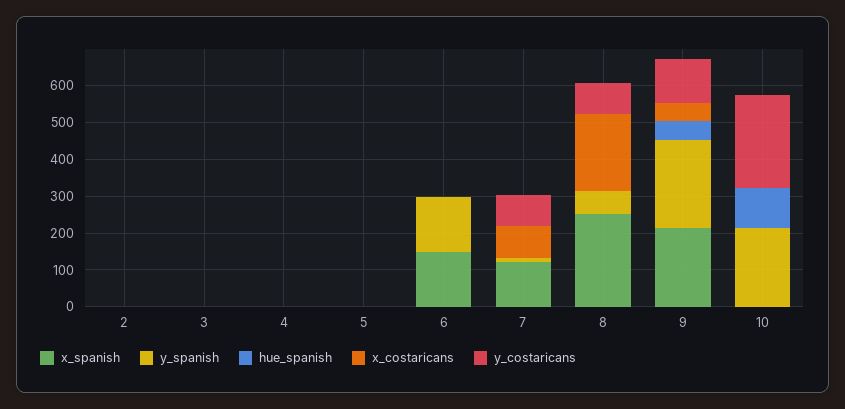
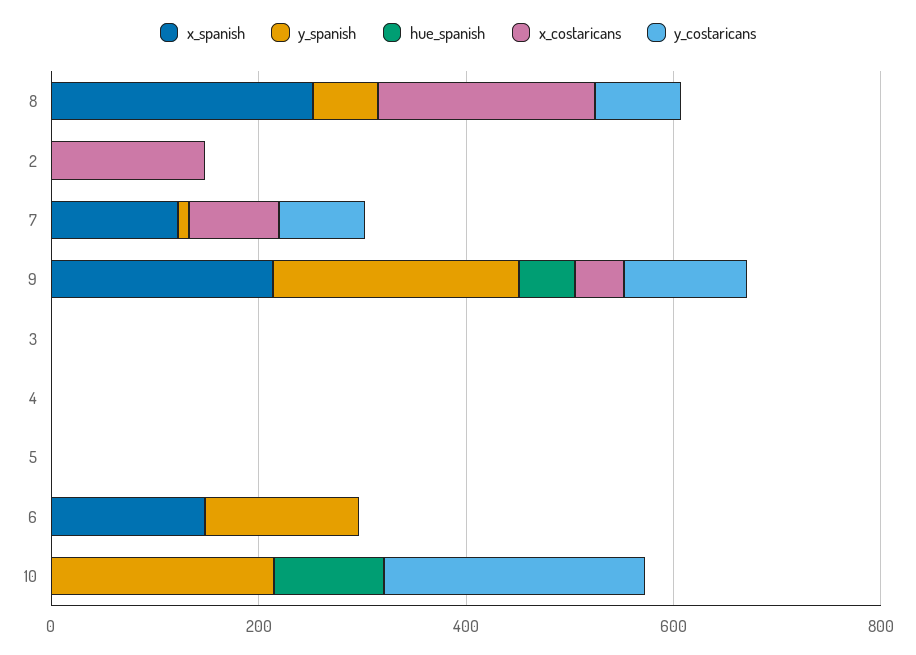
x_costaricans, 2: 0 -> 150

